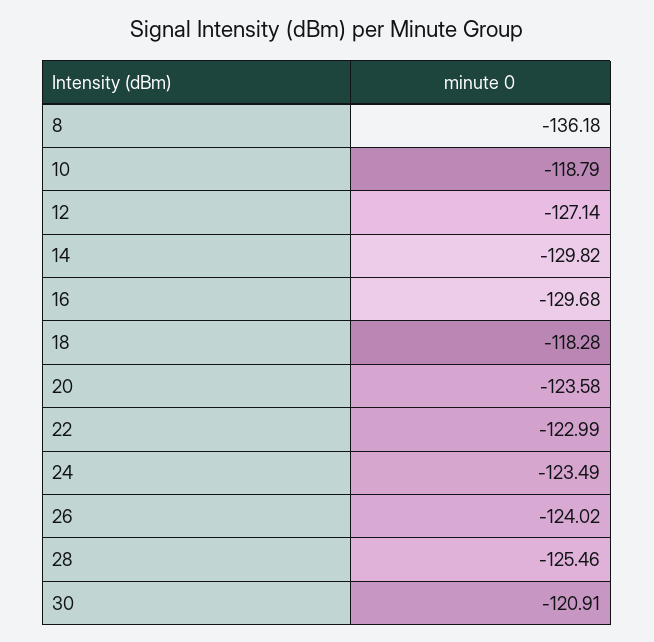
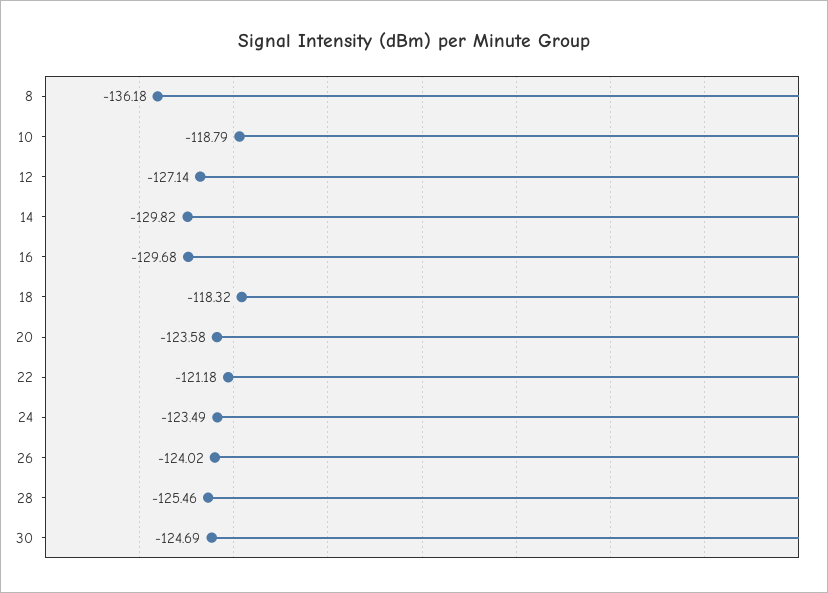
18: -118.28 -> -118.32
22: -122.99 -> -121.18
30: -120.91 -> -124.69

